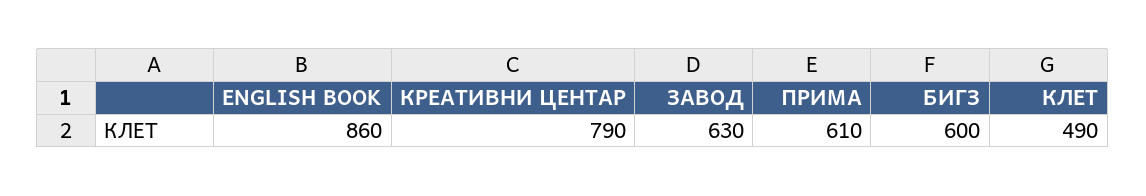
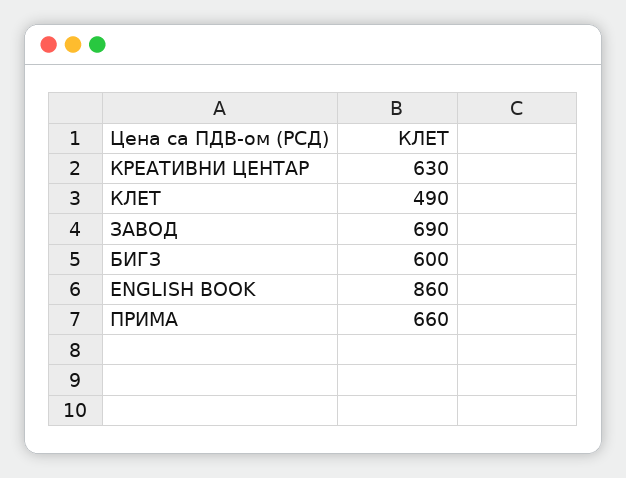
КРЕАТИВНИ ЦЕНТАР: 790 -> 630
ЗАВОД: 630 -> 690
ПРИМА: 610 -> 660

